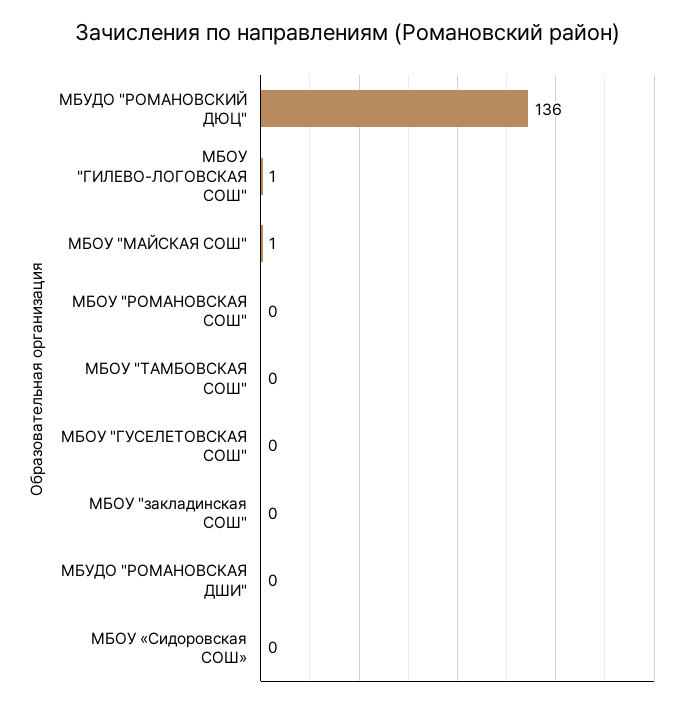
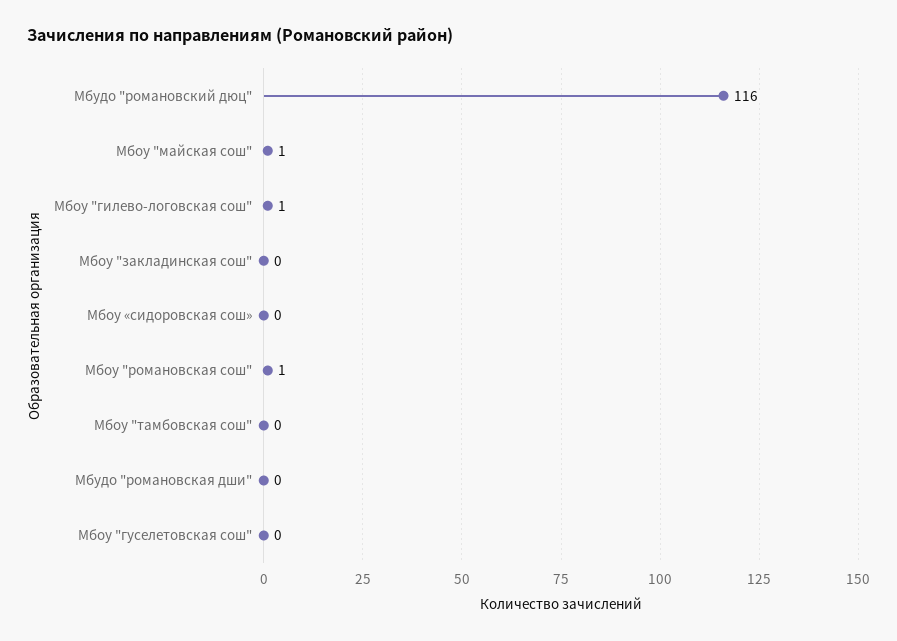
МБУДО "РОМАНОВСКИЙ ДЮЦ": 136 -> 116
МБОУ "РОМАНОВСКАЯ СОШ": 0 -> 1

